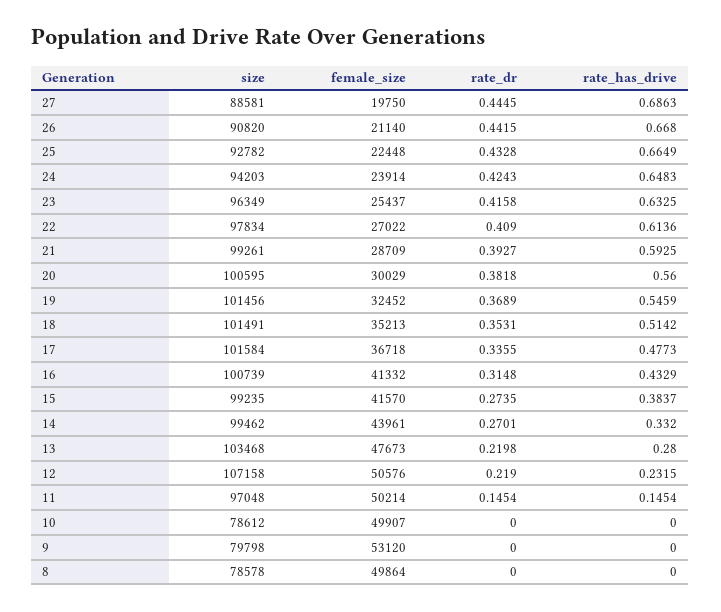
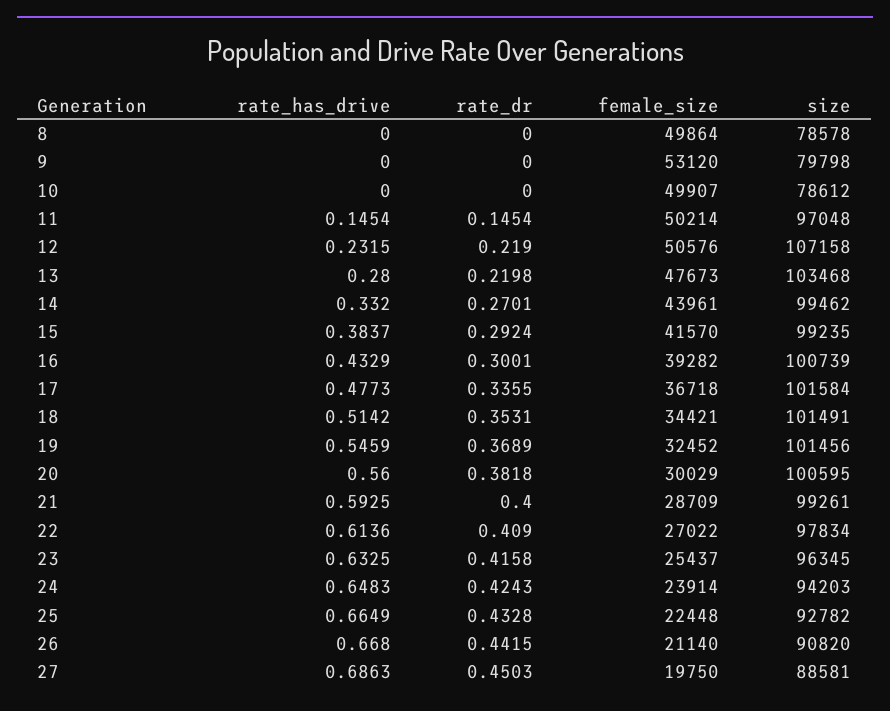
rate_dr, 27: 0.4445 -> 0.4503
size, 23: 96349 -> 96345
rate_dr, 21: 0.3927 -> 0.4
female_size, 18: 35213 -> 34421
female_size, 16: 41332 -> 39282
rate_dr, 16: 0.3148 -> 0.3001
rate_dr, 15: 0.2735 -> 0.2924

